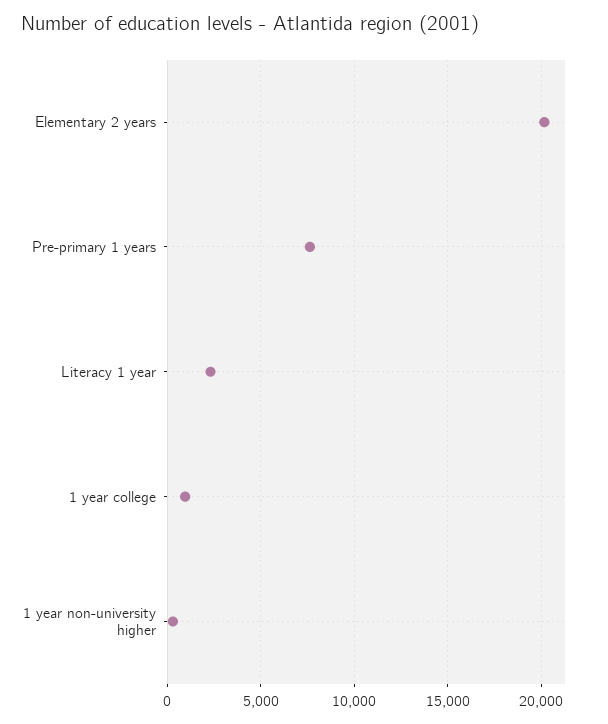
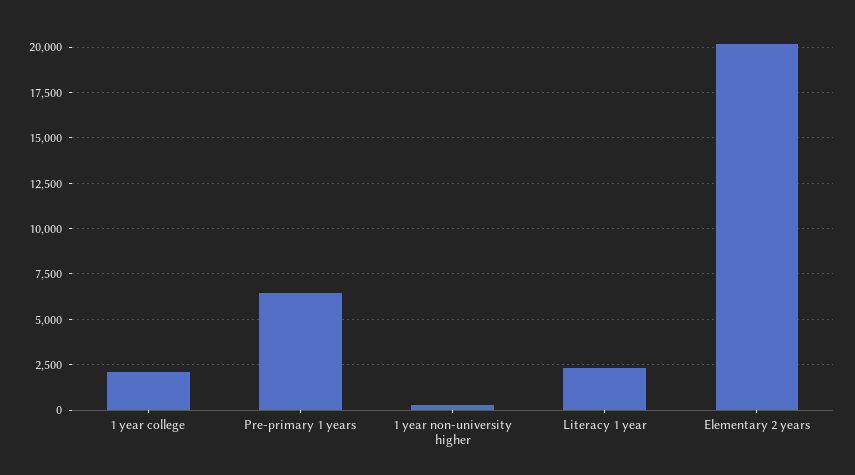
Pre-primary 1 years: 7500 -> 6500
1 year college: 1000 -> 2000

